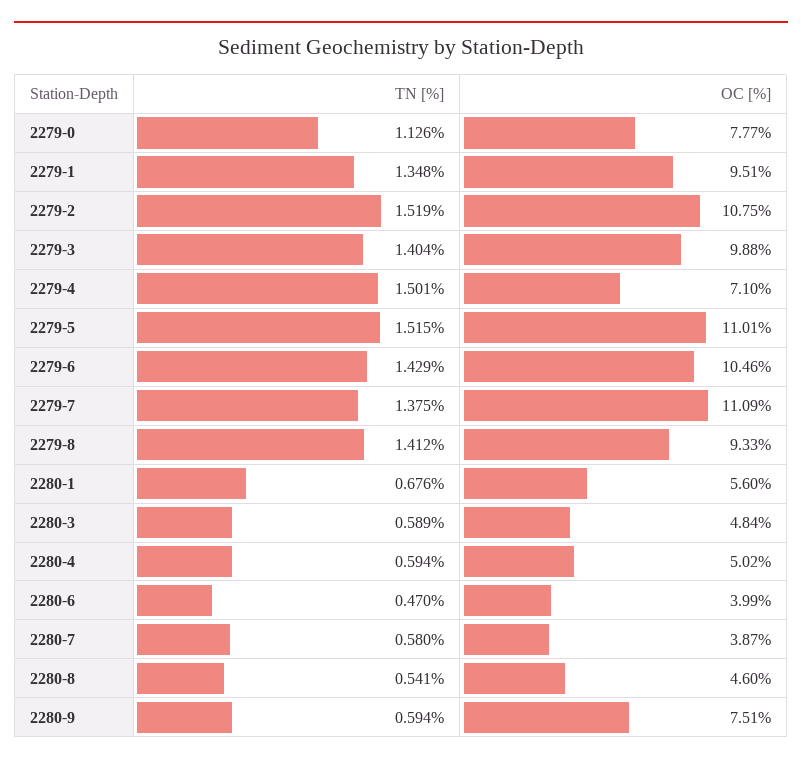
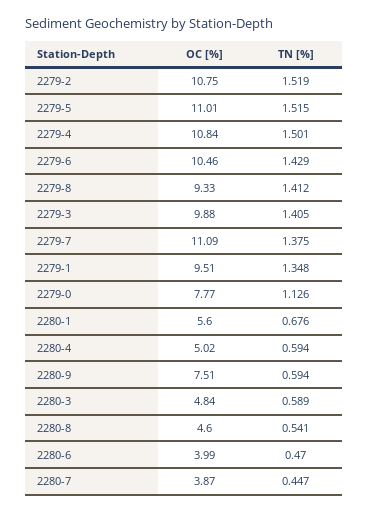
TN [%], 2279-3: 1.404 -> 1.405
OC [%], 2279-4: 7.1 -> 10.84
TN [%], 2280-7: 0.58 -> 0.447

